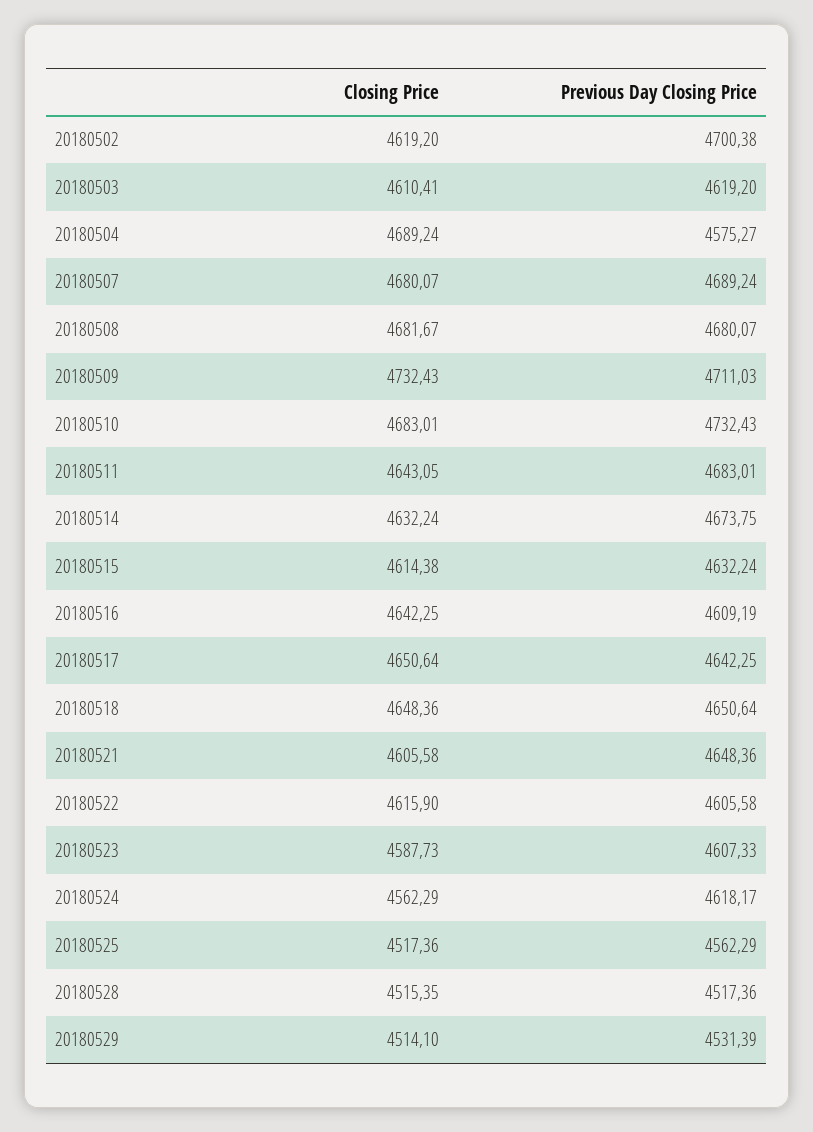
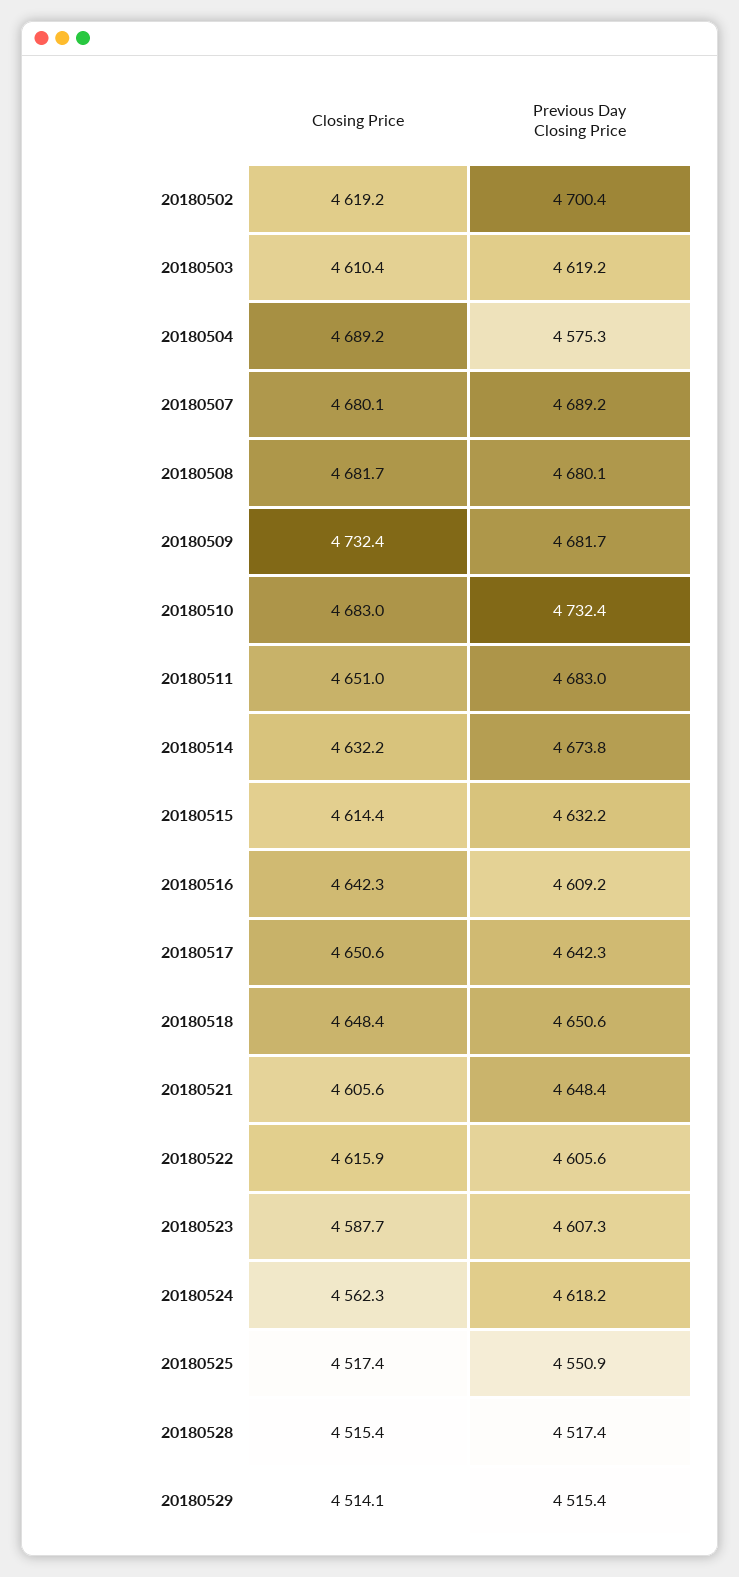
Previous Day Closing Price, 20180509: 4711.03 -> 4681.7
Closing Price, 20180511: 4643.05 -> 4651
Previous Day Closing Price, 20180525: 4562.29 -> 4550.9
Previous Day Closing Price, 20180529: 4531.39 -> 4515.4

